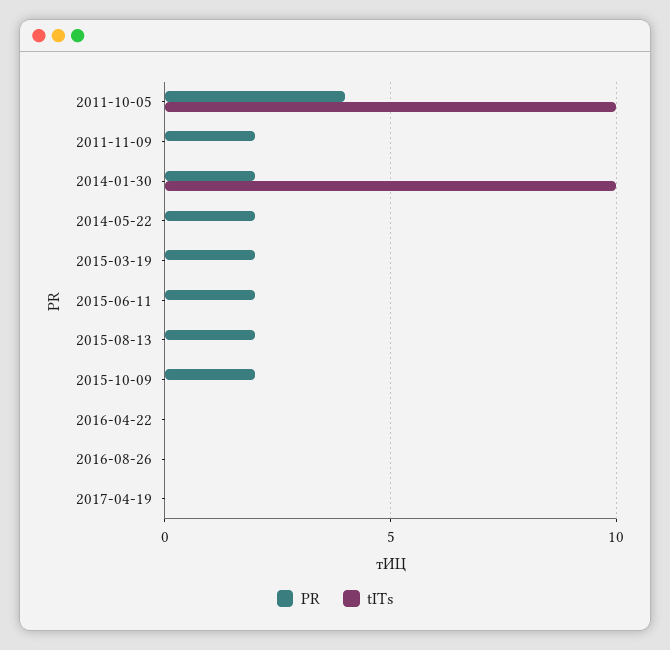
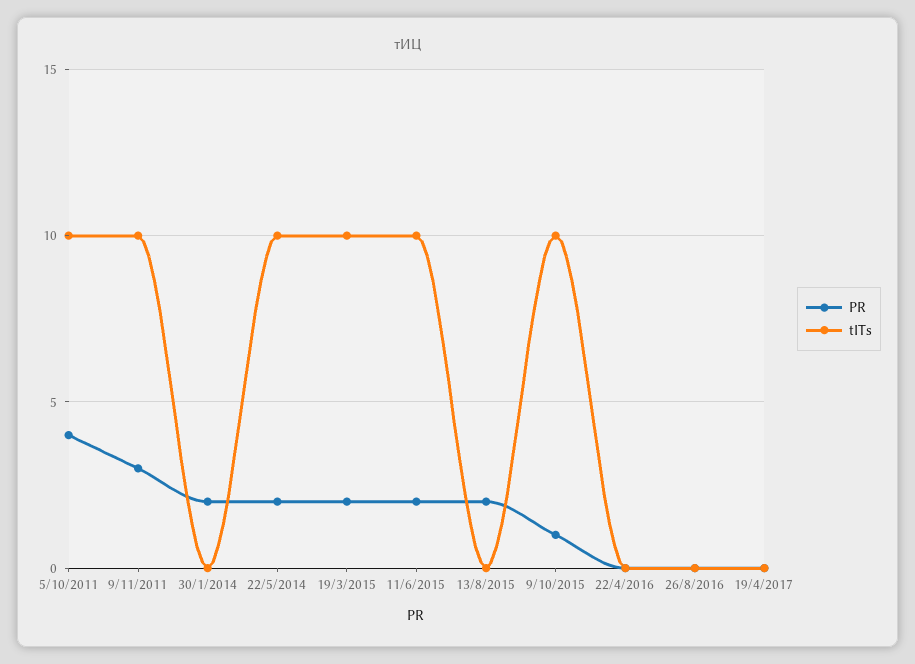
PR, 2011-11-09: 2 -> 3
tITs, 2011-11-09: 0 -> 10
tITs, 2014-01-30: 10 -> 0
tITs, 2014-05-22: 0 -> 10
tITs, 2015-03-19: 0 -> 10
tITs, 2015-06-11: 0 -> 10
PR, 2015-10-09: 2 -> 1
tITs, 2015-10-09: 0 -> 10

